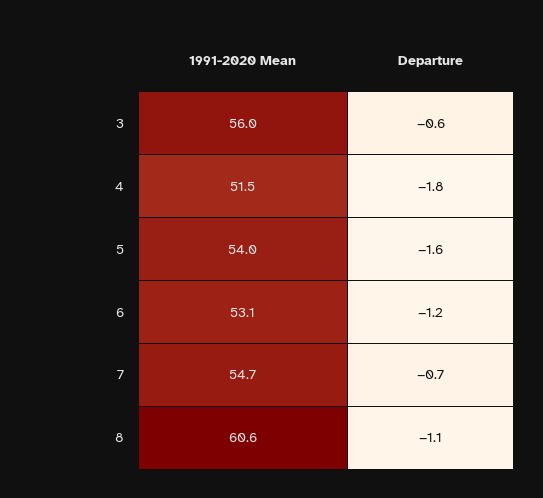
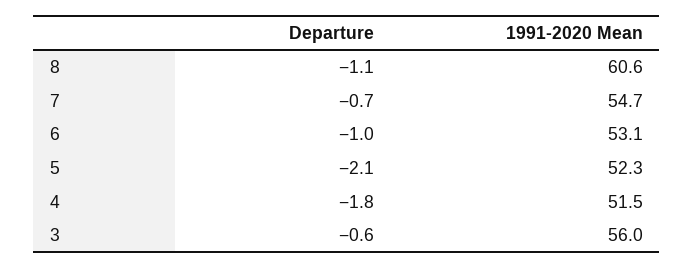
1991-2020 Mean, 5: 54 -> 52.3
Departure, 5: -1.6 -> -2.1
Departure, 6: -1.2 -> -1

